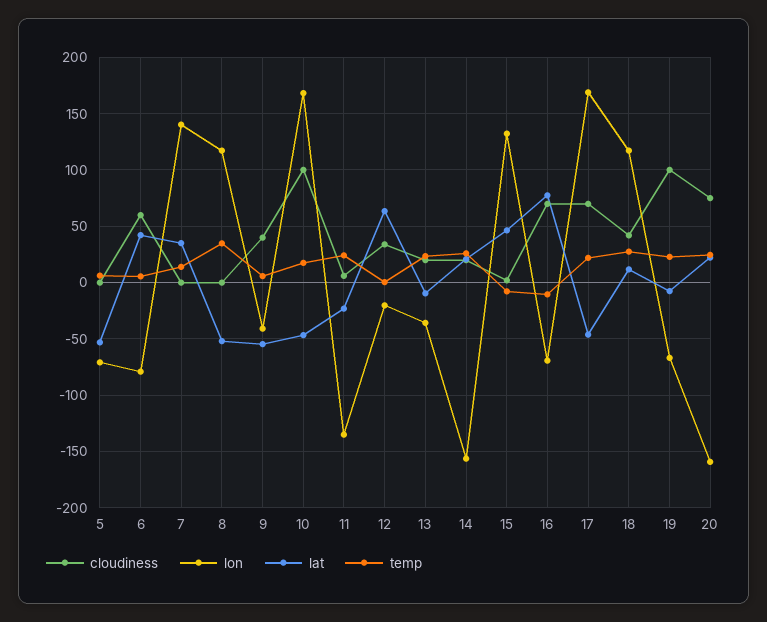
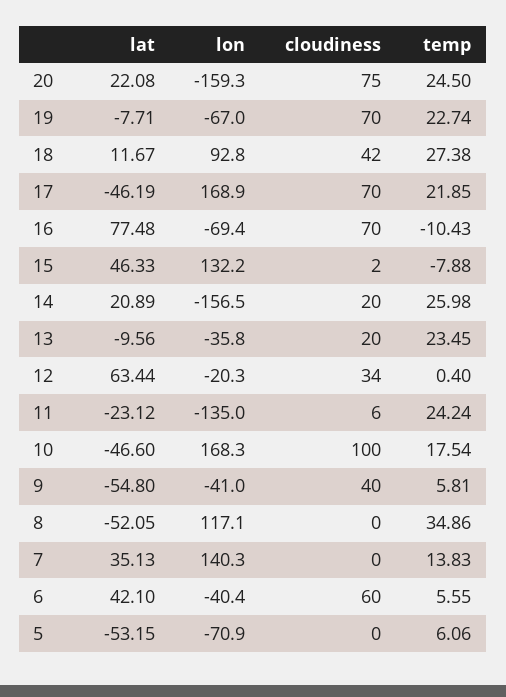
lon, 6: -80 -> -40.4
lon, 18: 120 -> 92.8
cloudiness, 19: 100 -> 70

